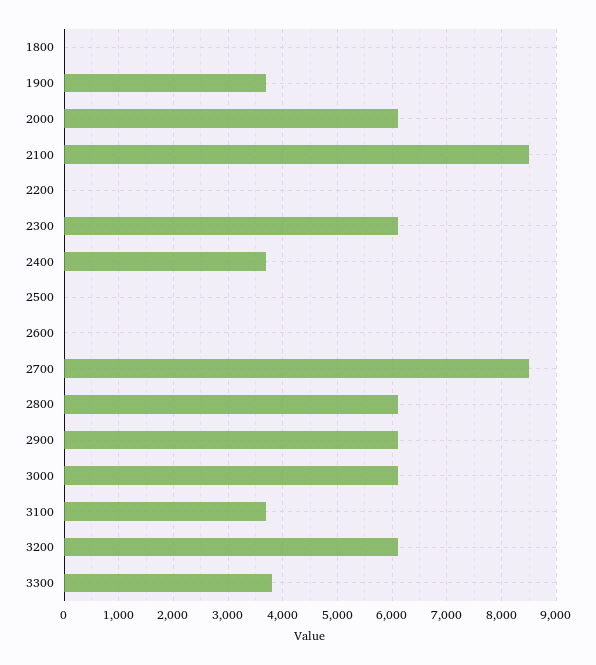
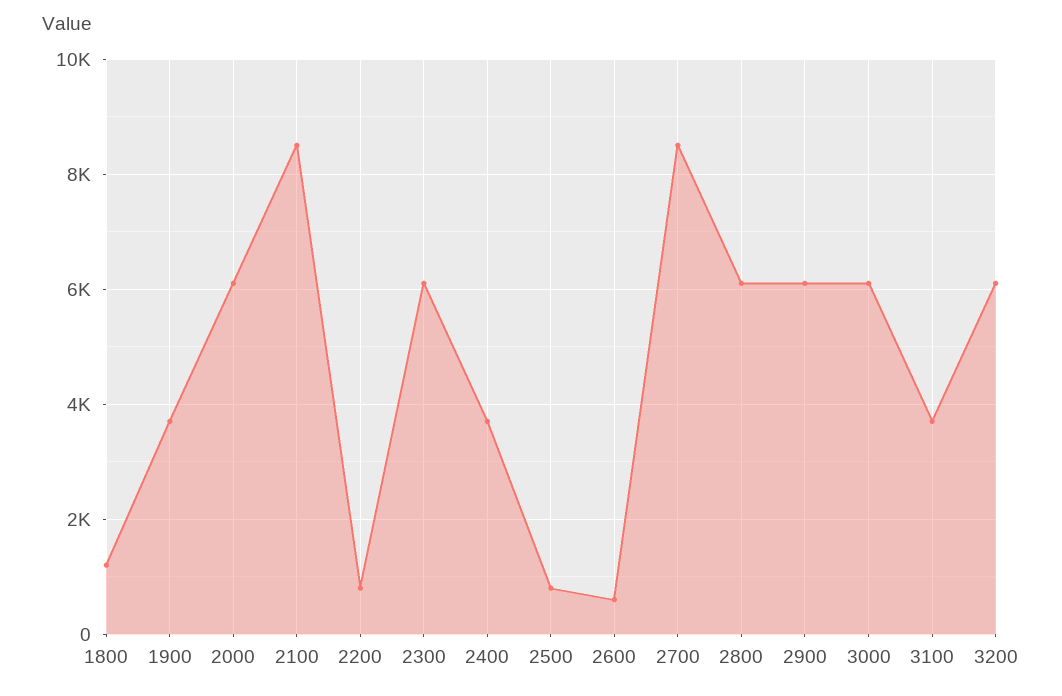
1800: 0 -> 1200
2200: 0 -> 800
2500: 0 -> 800
2600: 0 -> 600
3300: 3800 -> none

